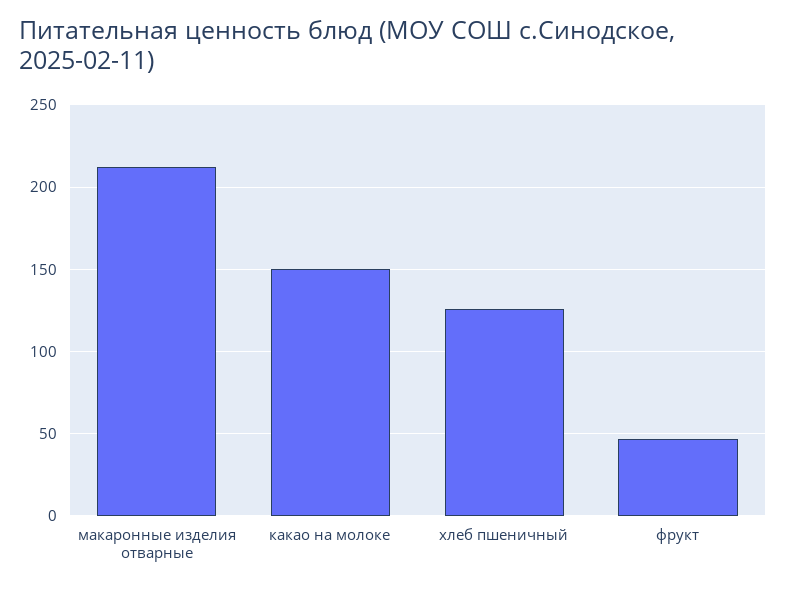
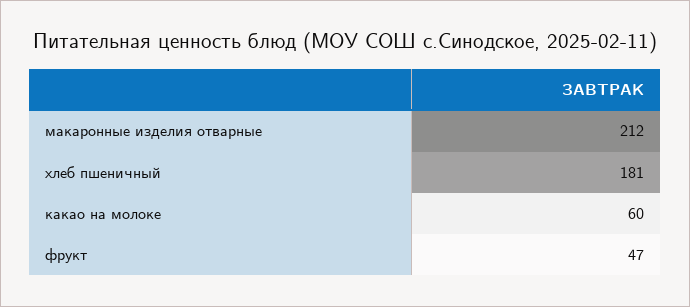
какао на молоке: 150 -> 60
хлеб пшеничный: 125 -> 181

